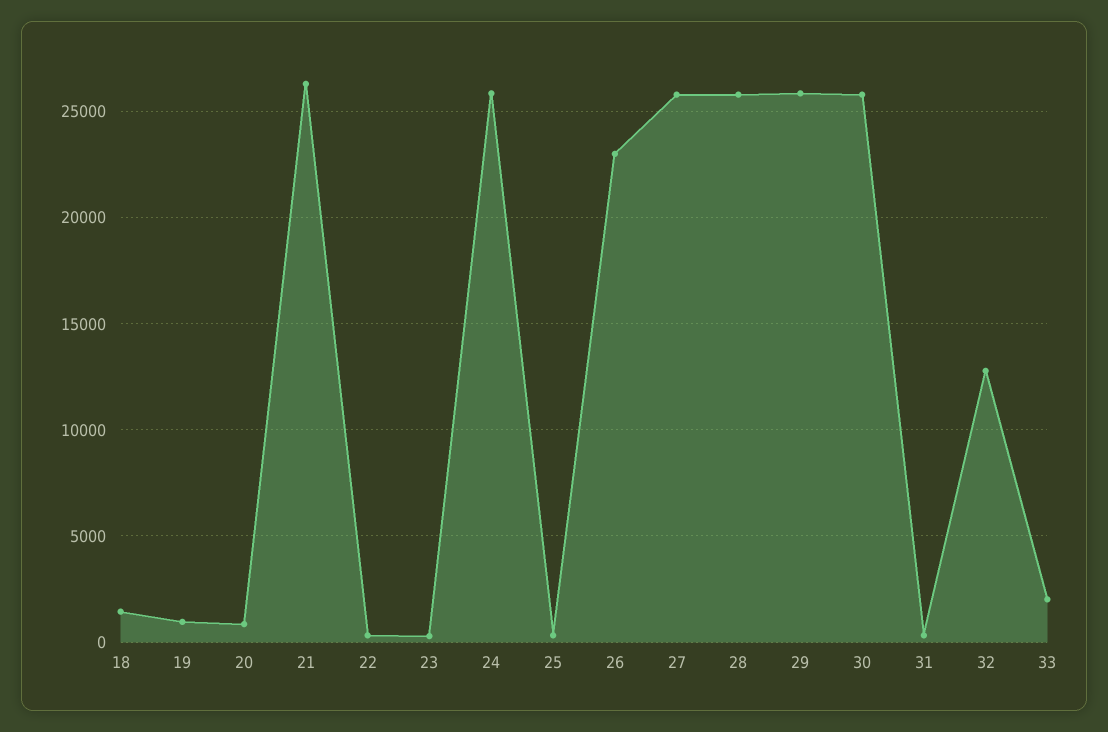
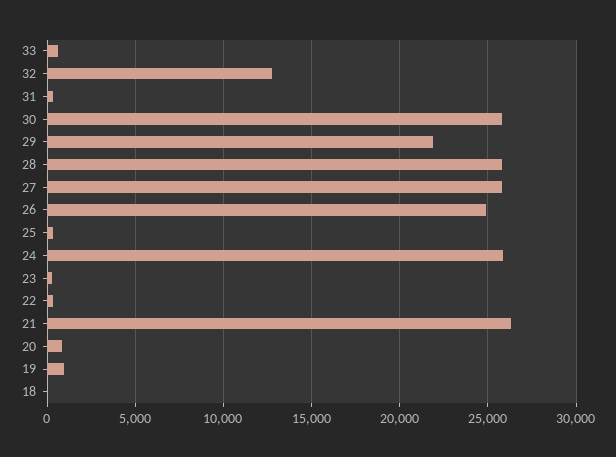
18: 1500 -> 0
26: 23000 -> 25000
29: 26000 -> 22000
33: 2000 -> 500

